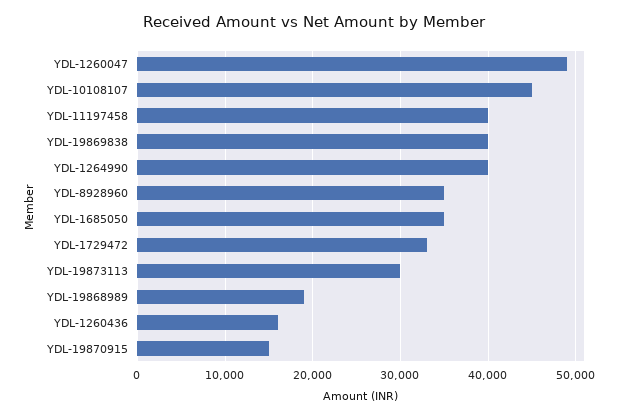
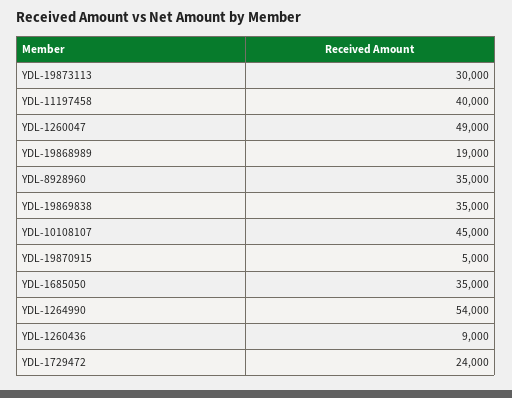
YDL-19869838: 40000 -> 35000
YDL-1264990: 40000 -> 54000
YDL-1729472: 33000 -> 24000
YDL-1260436: 16000 -> 9000
YDL-19870915: 15000 -> 5000

